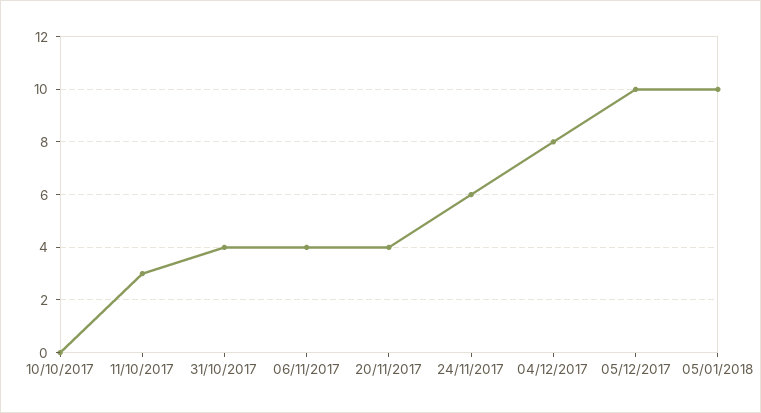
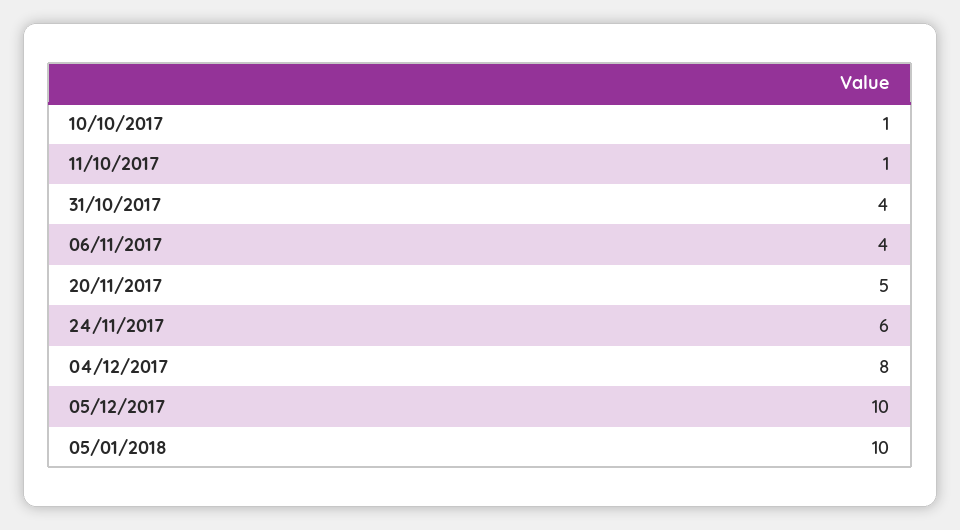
10/10/2017: 0 -> 1
11/10/2017: 3 -> 1
20/11/2017: 4 -> 5

